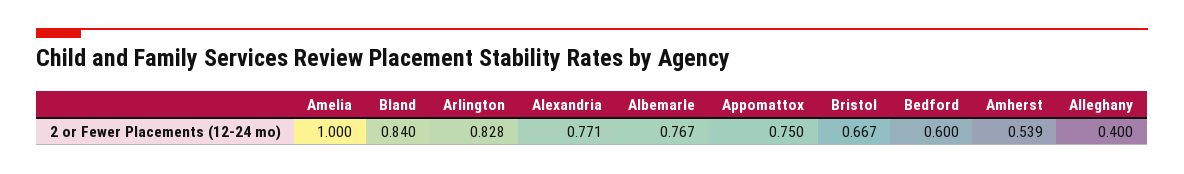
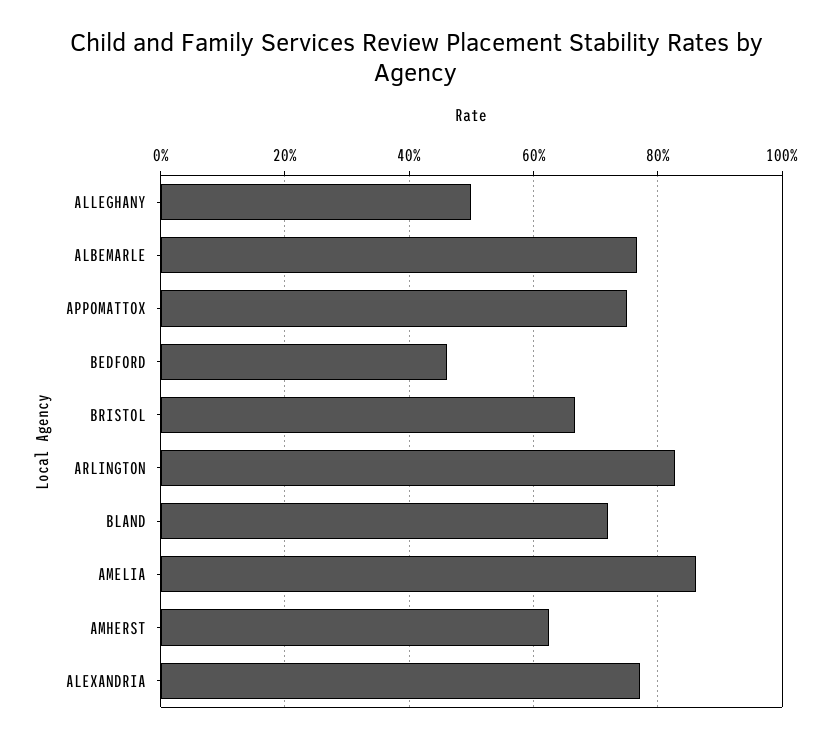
Amelia: 1 -> 0.86
Bland: 0.84 -> 0.72
Bedford: 0.6 -> 0.46
Amherst: 0.539 -> 0.62
Alleghany: 0.4 -> 0.5

